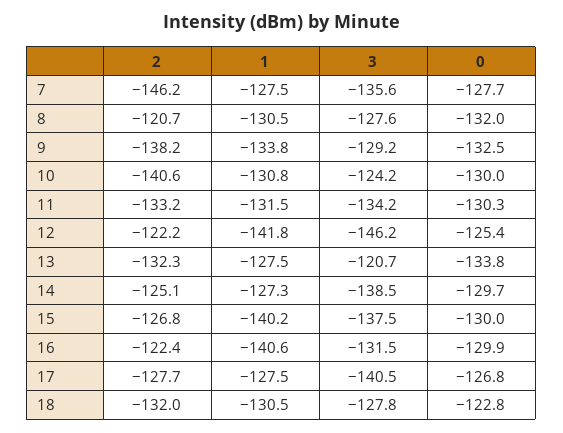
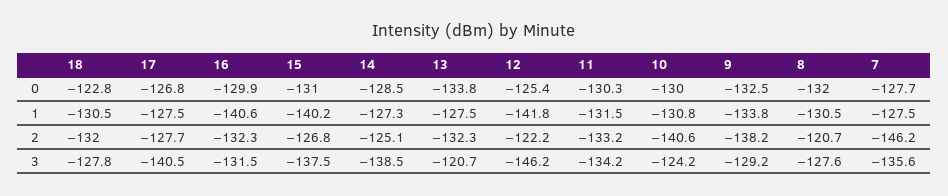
0, 14: -129.7 -> -128.5
0, 15: -130 -> -131
2, 16: -122.4 -> -132.3

